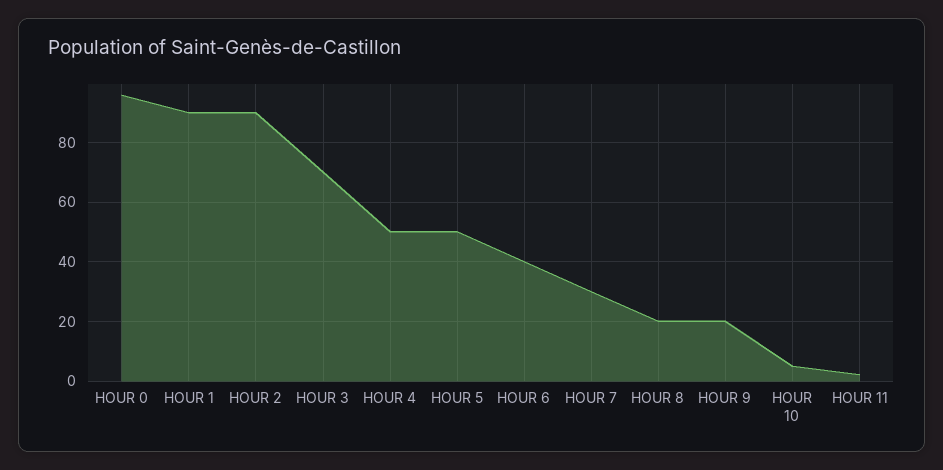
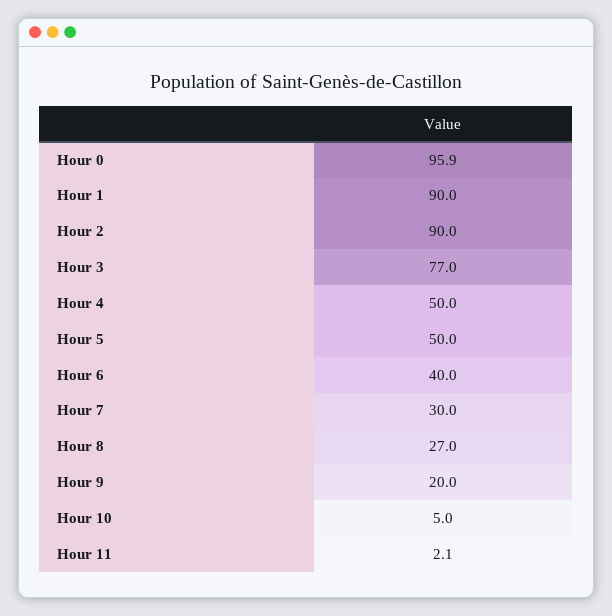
HOUR 3: 70 -> 77
HOUR 8: 20 -> 27

